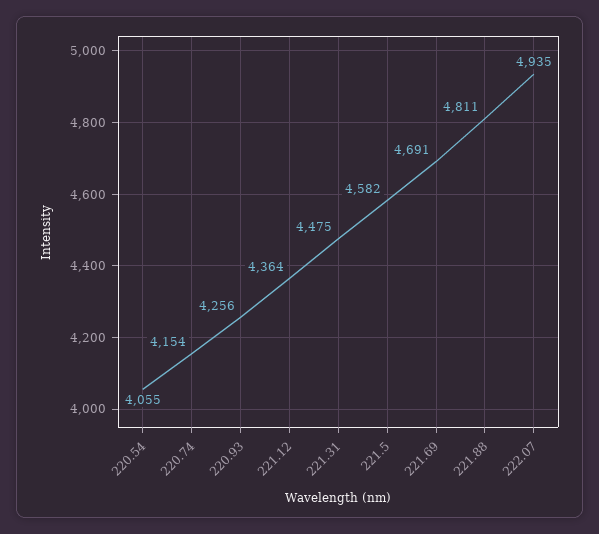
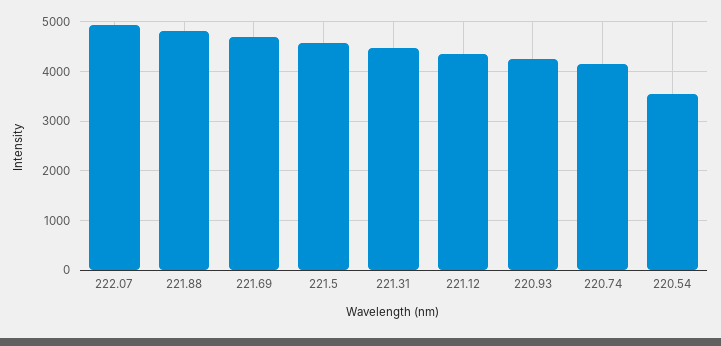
220.54: 4055 -> 3600

